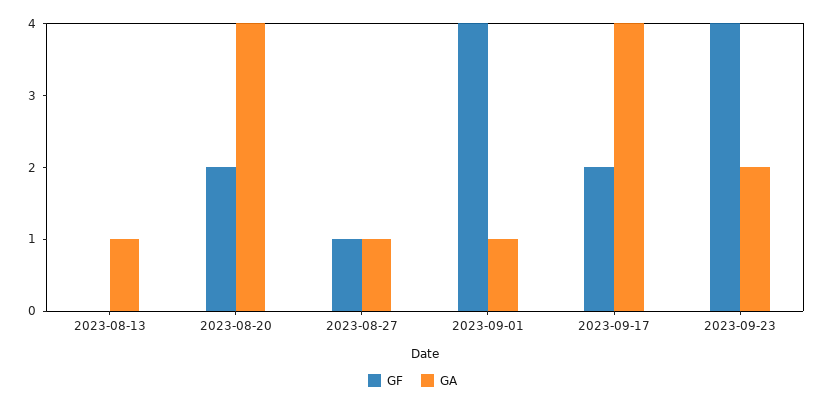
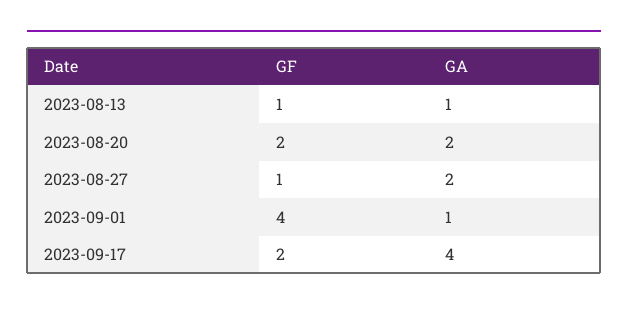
GF, 2023-08-13: 0 -> 1
GA, 2023-08-20: 4 -> 2
GA, 2023-08-27: 1 -> 2
GF, 2023-09-23: 4 -> none
GA, 2023-09-23: 2 -> none

